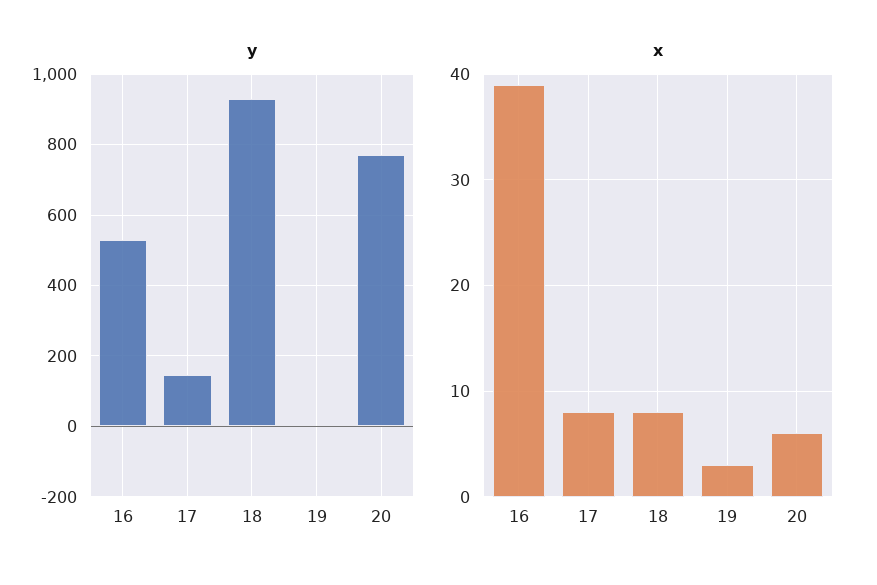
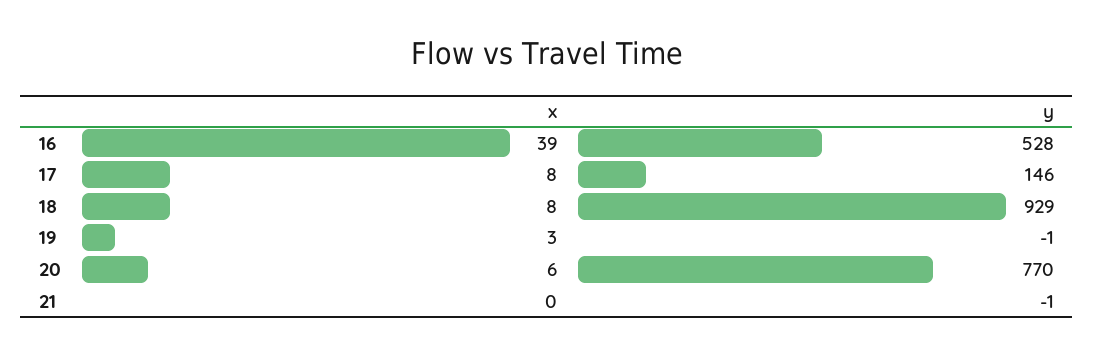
x, 21: none -> 0
y, 21: none -> -1

